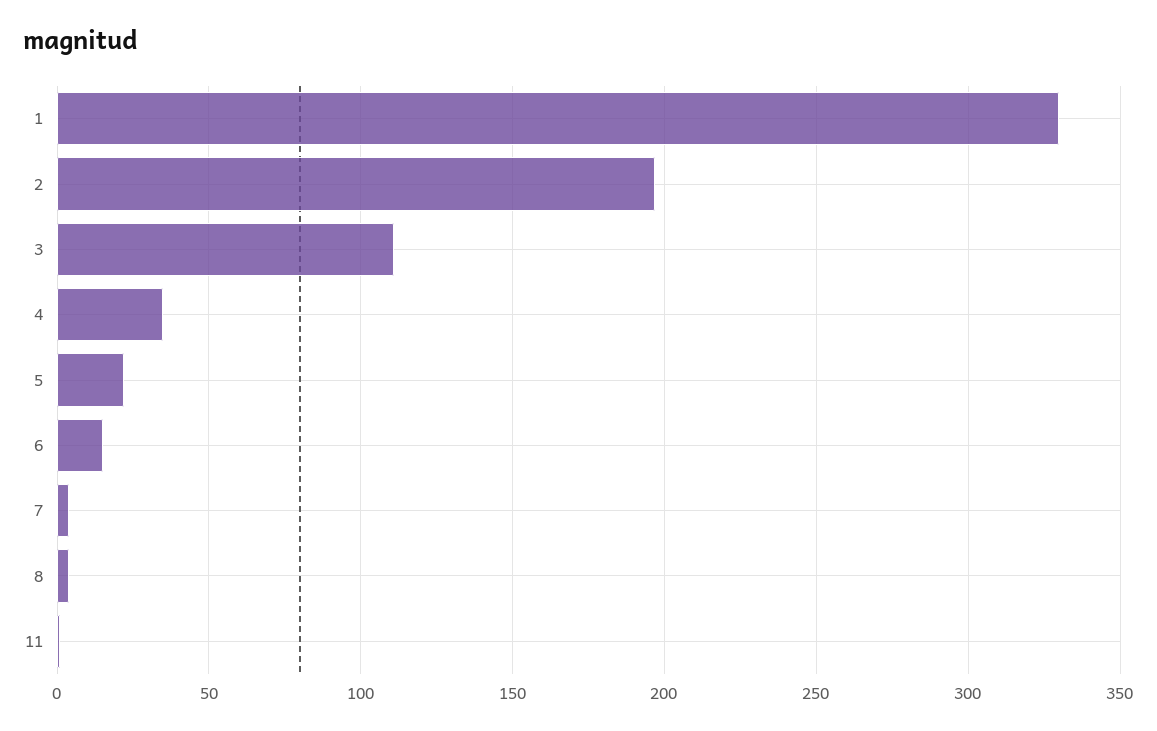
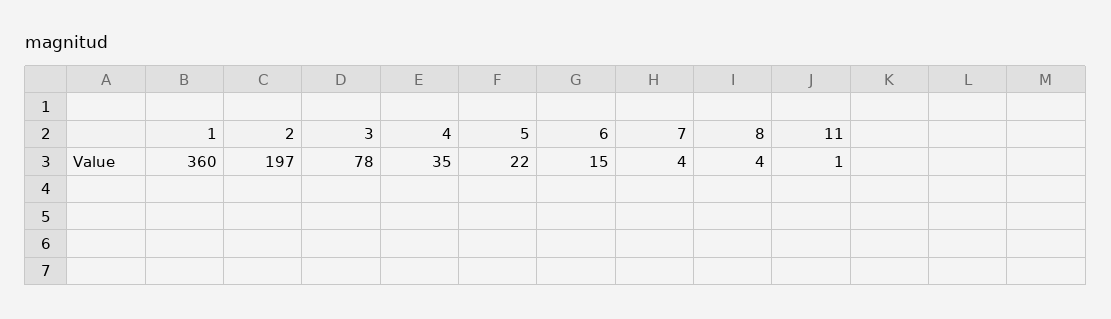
1: 330 -> 360
3: 110 -> 78

